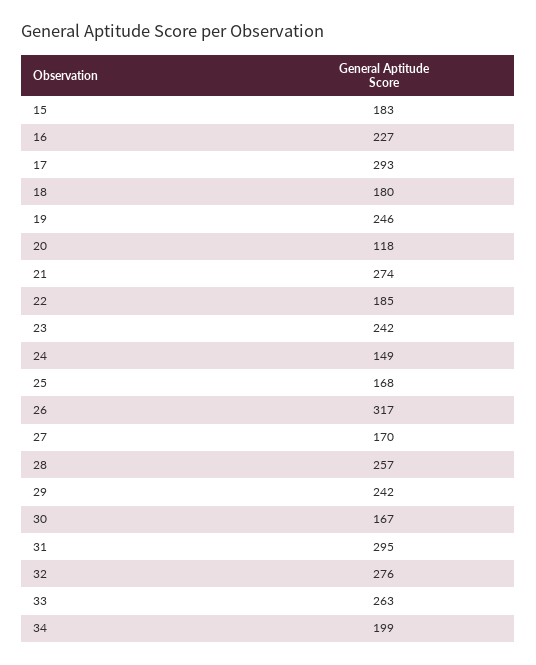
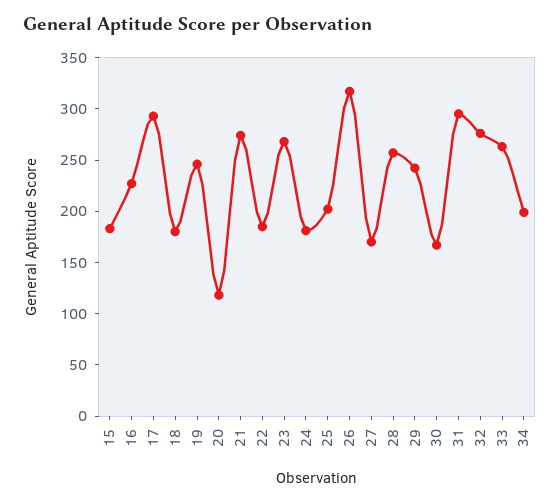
23: 242 -> 270
24: 149 -> 180
25: 168 -> 200

